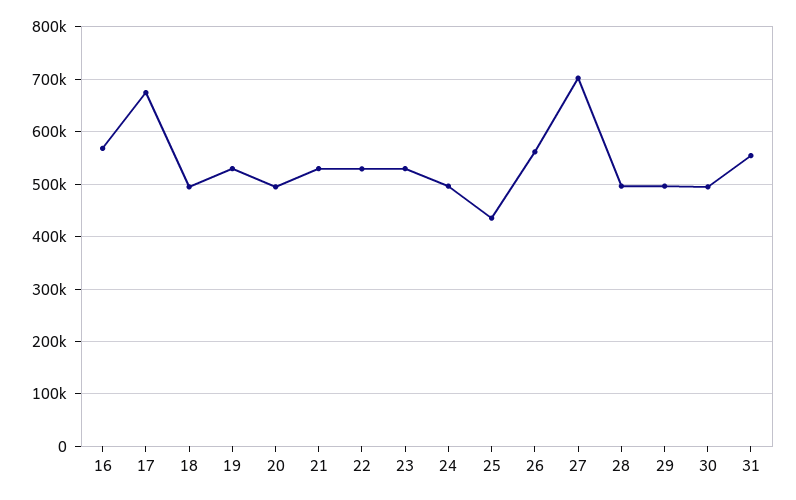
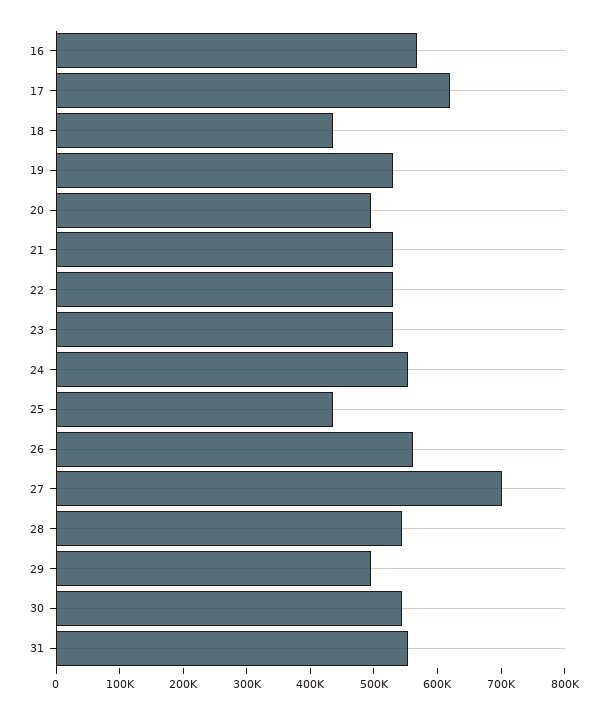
17: 680000 -> 620000
18: 500000 -> 440000
24: 500000 -> 560000
28: 500000 -> 540000
30: 500000 -> 540000

